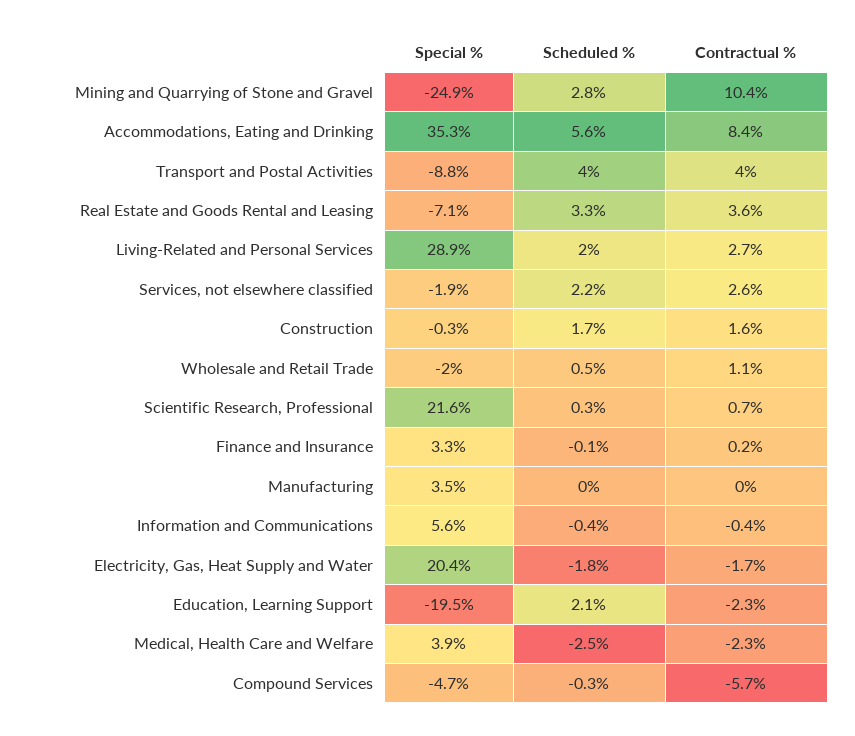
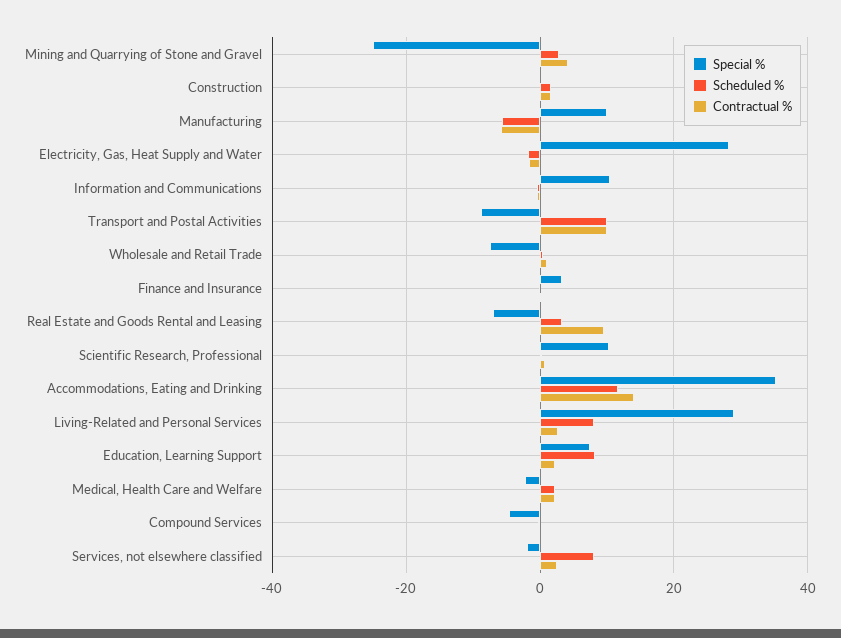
Contractual %, Mining and Quarrying of Stone and Gravel: 10.4 -> 4
Scheduled %, Accommodations, Eating and Drinking: 5.6 -> 12
Contractual %, Accommodations, Eating and Drinking: 8.4 -> 14
Scheduled %, Transport and Postal Activities: 4 -> 10
Contractual %, Transport and Postal Activities: 4 -> 10
Contractual %, Real Estate and Goods Rental and Leasing: 3.6 -> 10
Scheduled %, Living-Related and Personal Services: 2 -> 8
Scheduled %, Services, not elsewhere classified: 2.2 -> 8
Special %, Wholesale and Retail Trade: -2 -> -8
Special %, Scientific Research, Professional: 21.6 -> 10
Special %, Manufacturing: 3.5 -> 10
Scheduled %, Manufacturing: 0 -> -6
Contractual %, Manufacturing: 0 -> -6
Special %, Information and Communications: 5.6 -> 10
Special %, Electricity, Gas, Heat Supply and Water: 20.4 -> 28
Special %, Education, Learning Support: -19.5 -> 8
Scheduled %, Education, Learning Support: 2.1 -> 8
Contractual %, Education, Learning Support: -2.3 -> 2
Special %, Medical, Health Care and Welfare: 3.9 -> -2
Scheduled %, Medical, Health Care and Welfare: -2.5 -> 2
Contractual %, Medical, Health Care and Welfare: -2.3 -> 2
Contractual %, Compound Services: -5.7 -> 0

